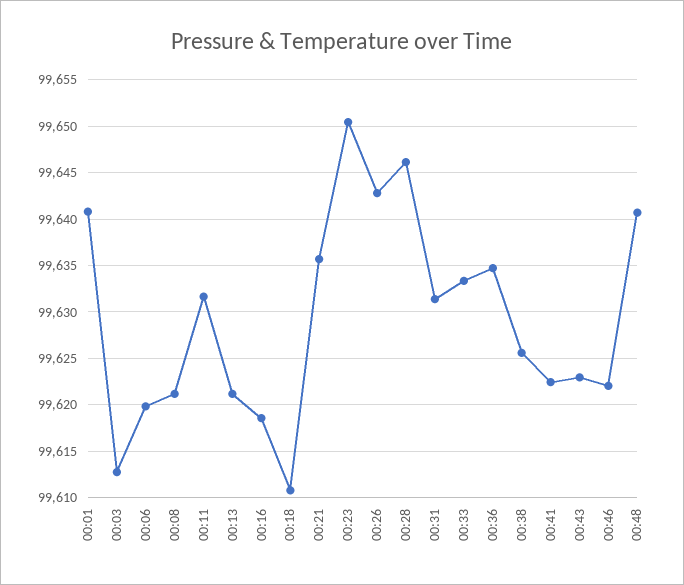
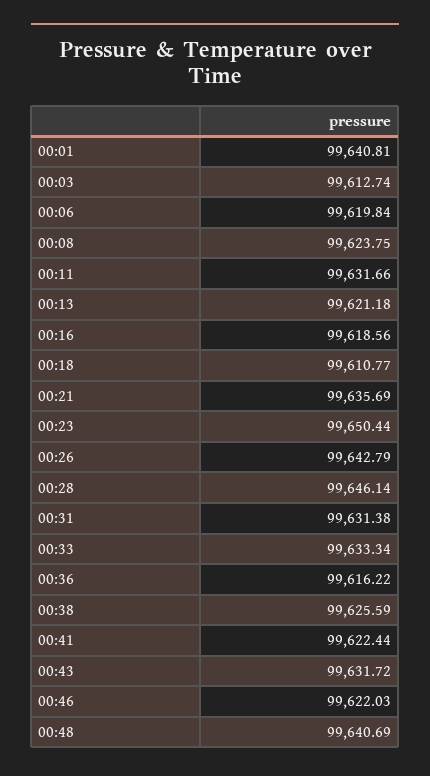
00:08: 99621 -> 99623.75
00:36: 99635 -> 99616.22
00:43: 99623 -> 99631.72

